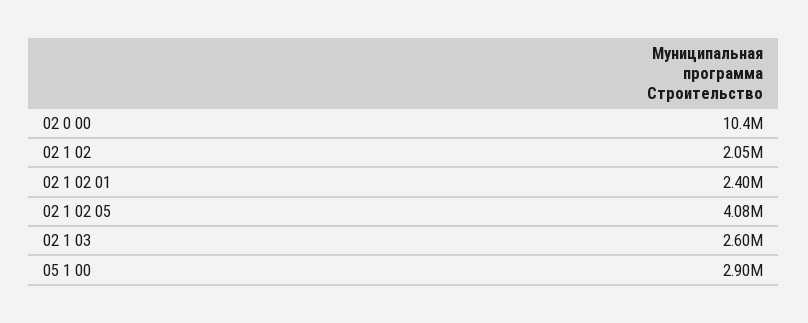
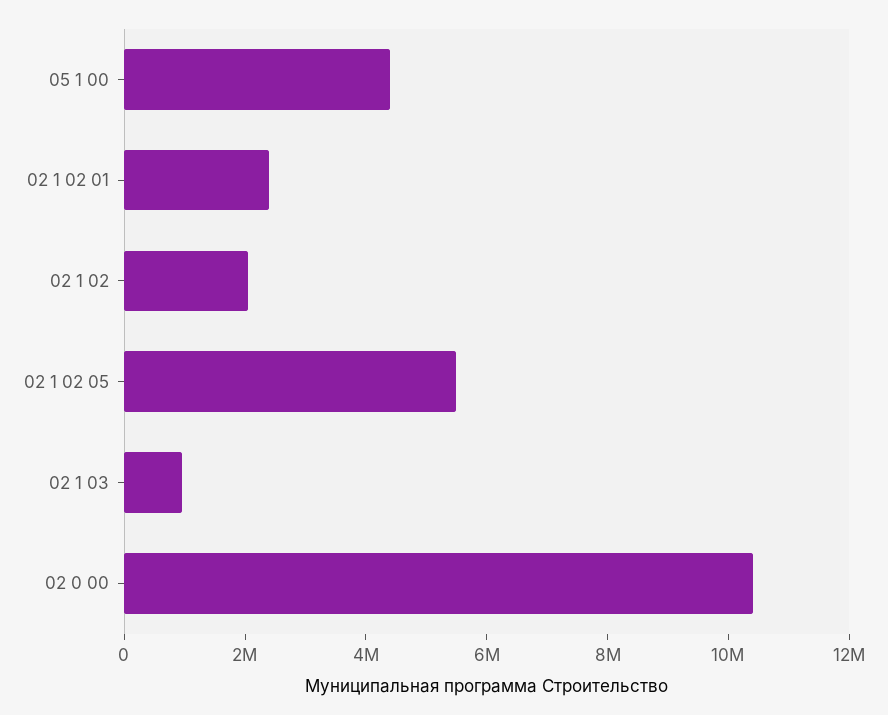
02 1 02 05: 4080000 -> 5500000
02 1 03: 2600000 -> 1000000
05 1 00: 2900000 -> 4500000

